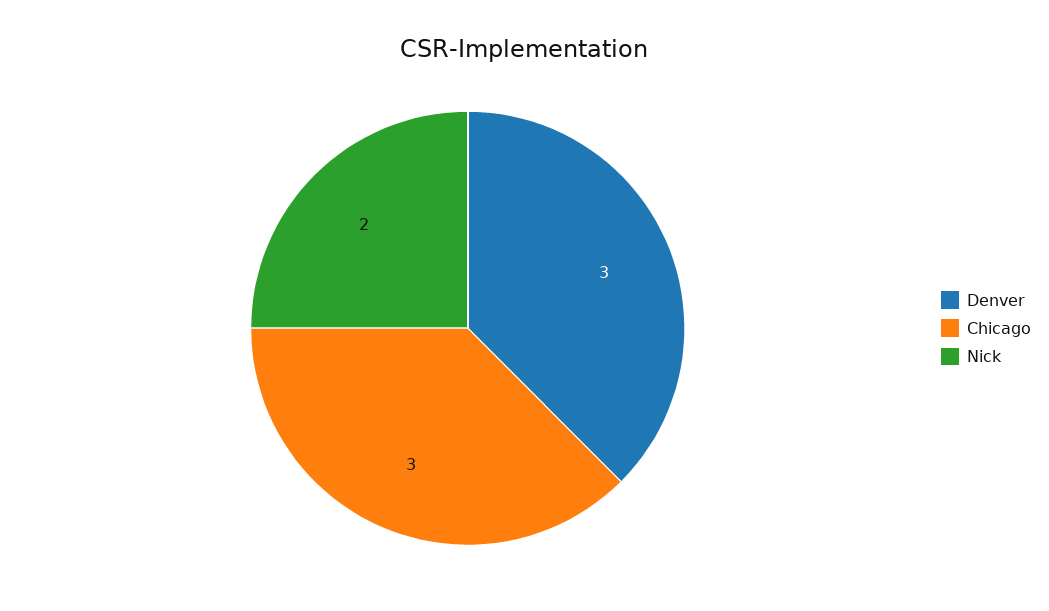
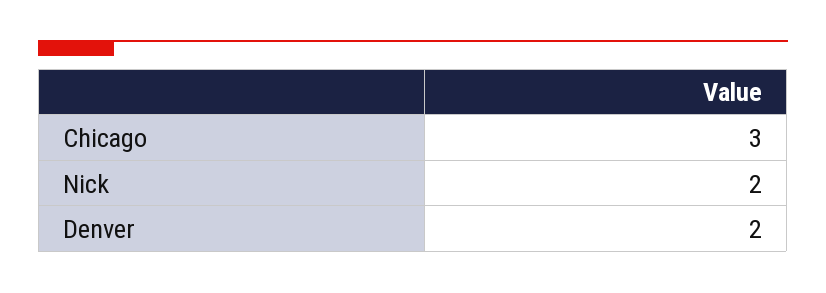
Denver: 3 -> 2

